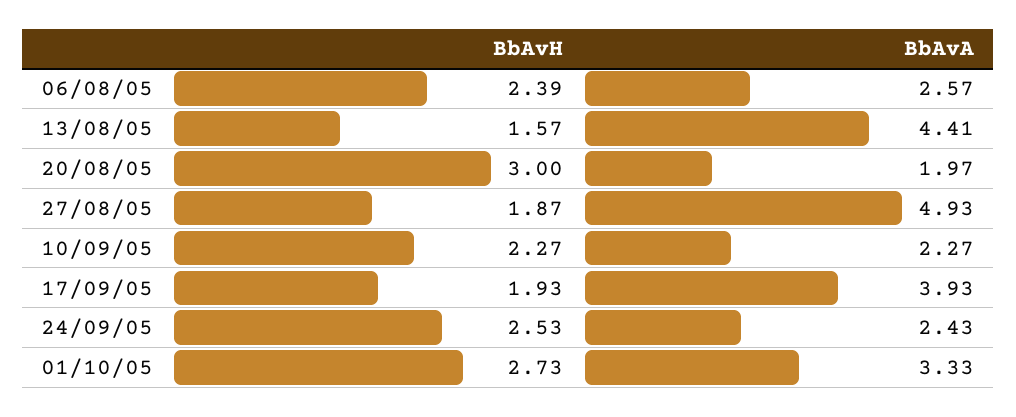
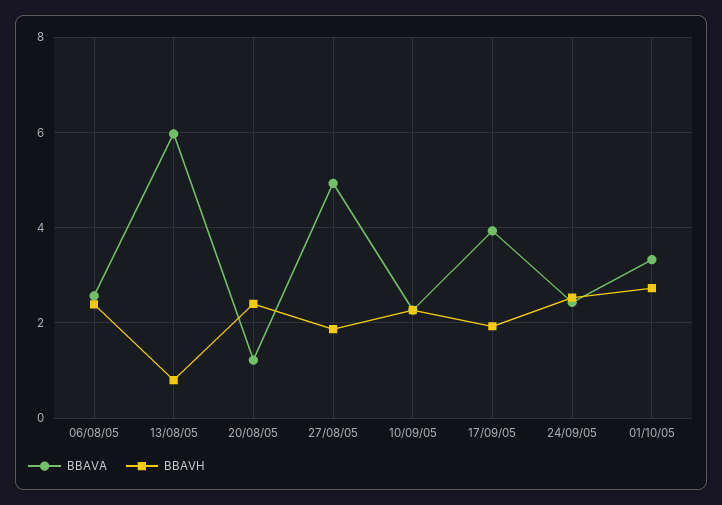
BbAvH, 13/08/05: 1.57 -> 0.8
BbAvA, 13/08/05: 4.41 -> 6
BbAvH, 20/08/05: 3 -> 2.4
BbAvA, 20/08/05: 1.97 -> 1.2

